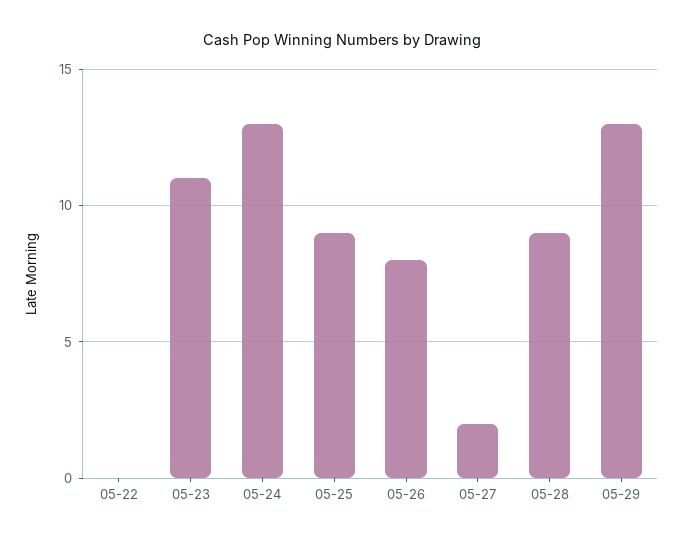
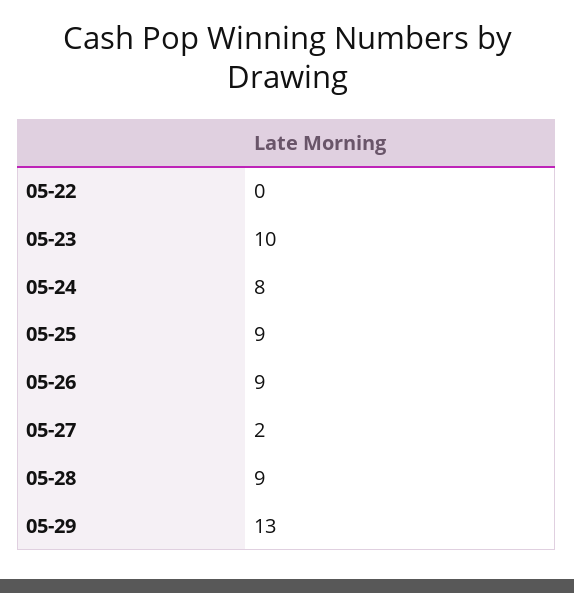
05-23: 11 -> 10
05-24: 13 -> 8
05-26: 8 -> 9

